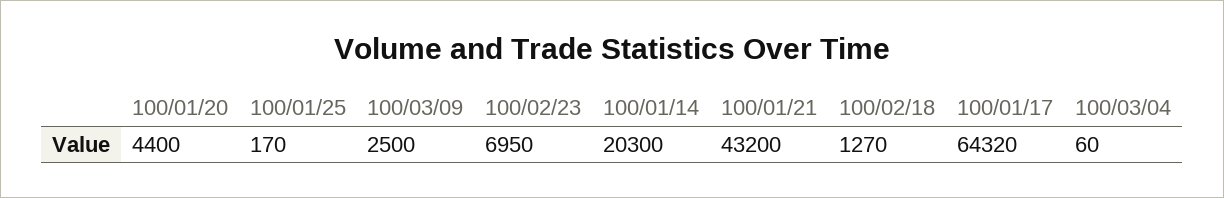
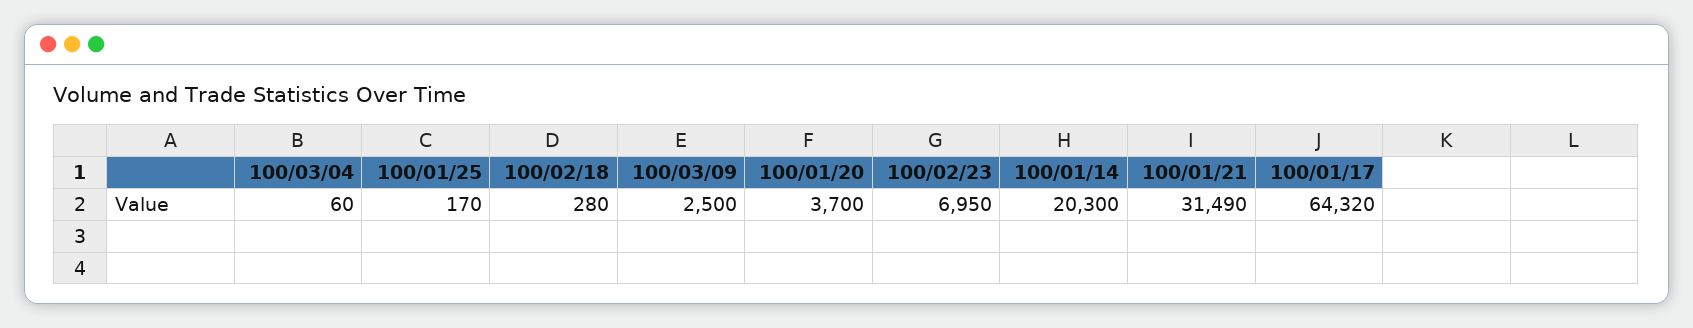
100/01/20: 4400 -> 3700
100/01/21: 43200 -> 31490
100/02/18: 1270 -> 280

